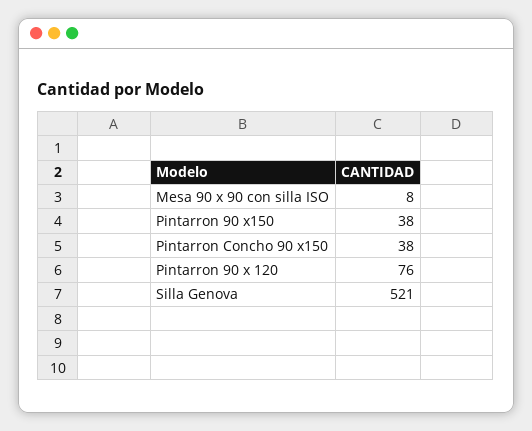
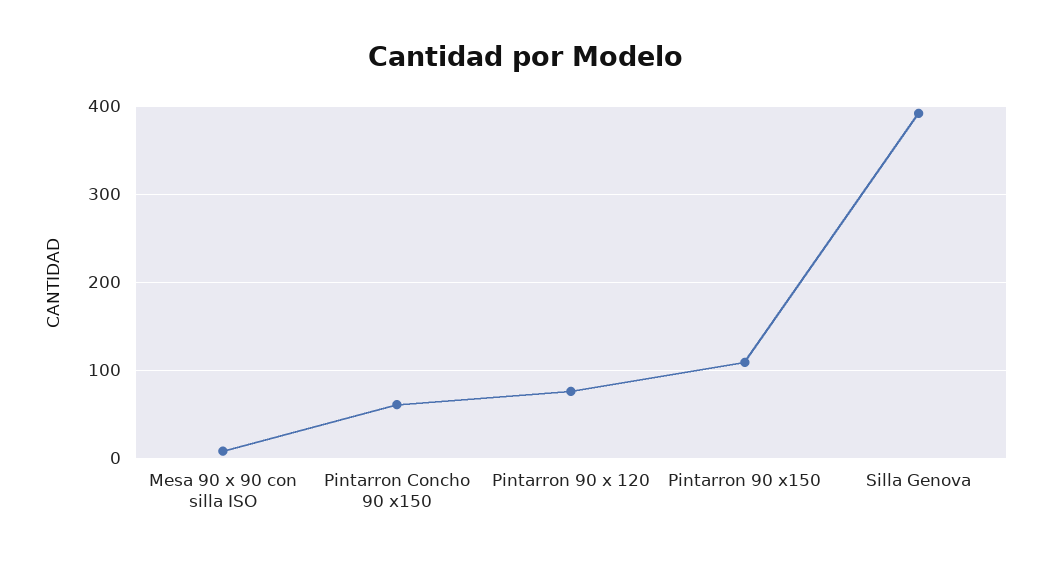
Pintarron 90 x150: 38 -> 110
Pintarron Concho 90 x150: 38 -> 60
Silla Genova: 521 -> 390

